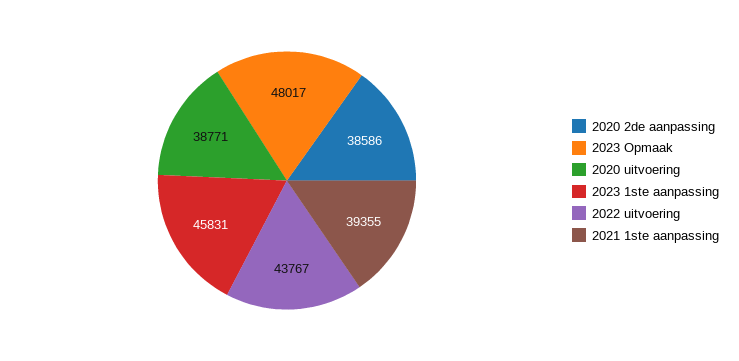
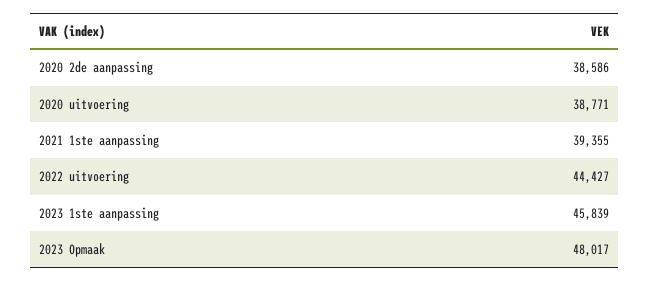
2023 1ste aanpassing: 45831 -> 45839
2022 uitvoering: 43767 -> 44427

